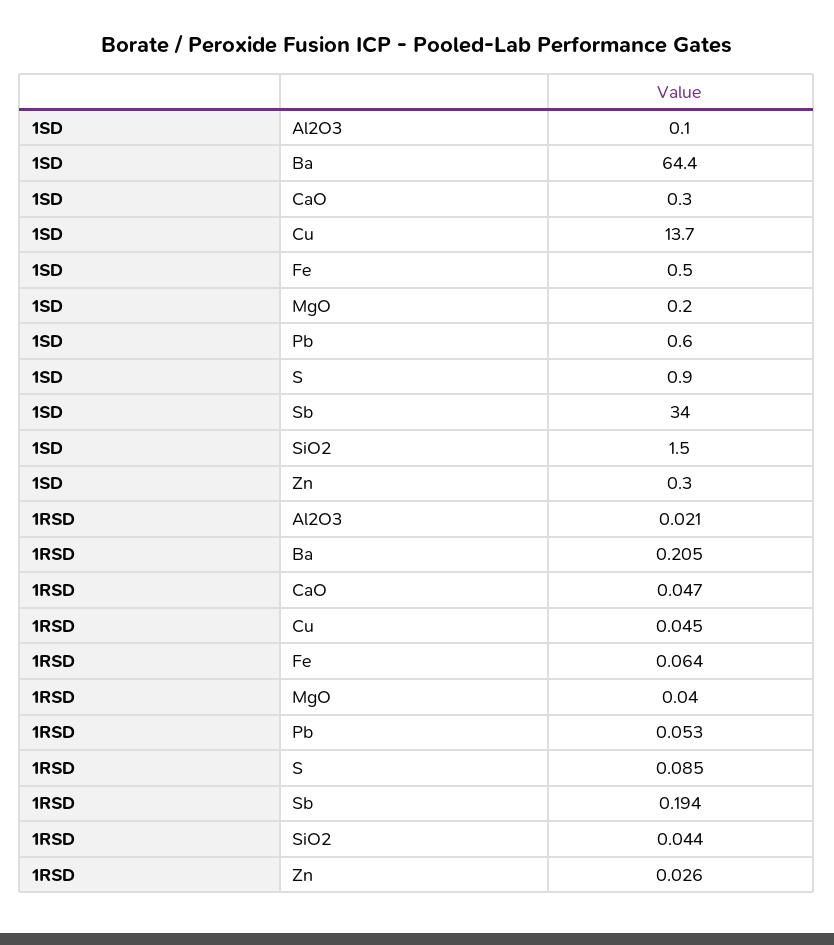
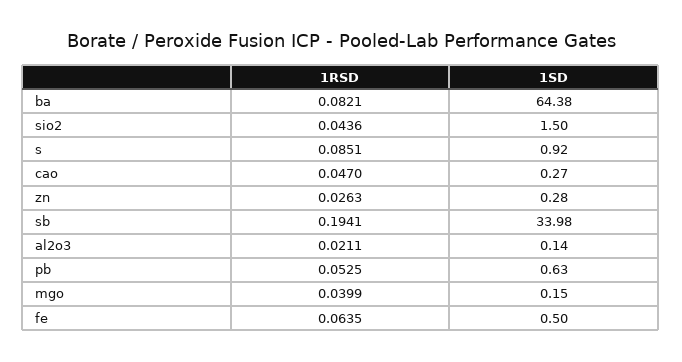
1SD, Cu: 13.7 -> none
1RSD, Ba: 0.205 -> 0.0821
1RSD, Cu: 0.045 -> none

